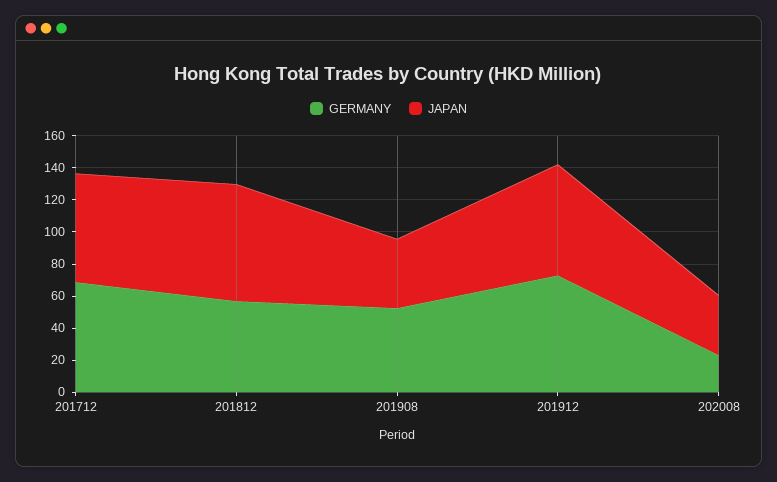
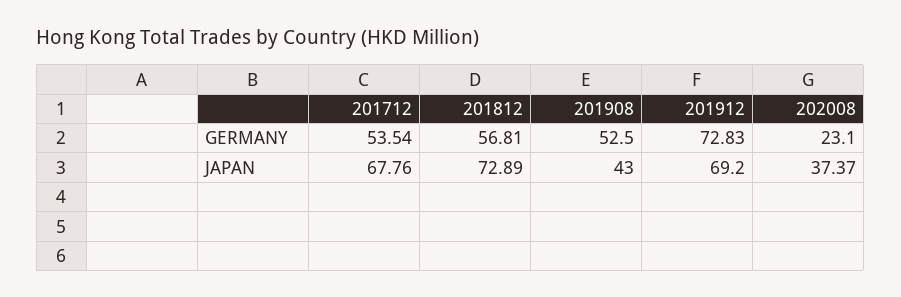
GERMANY, 201712: 70 -> 53.54

